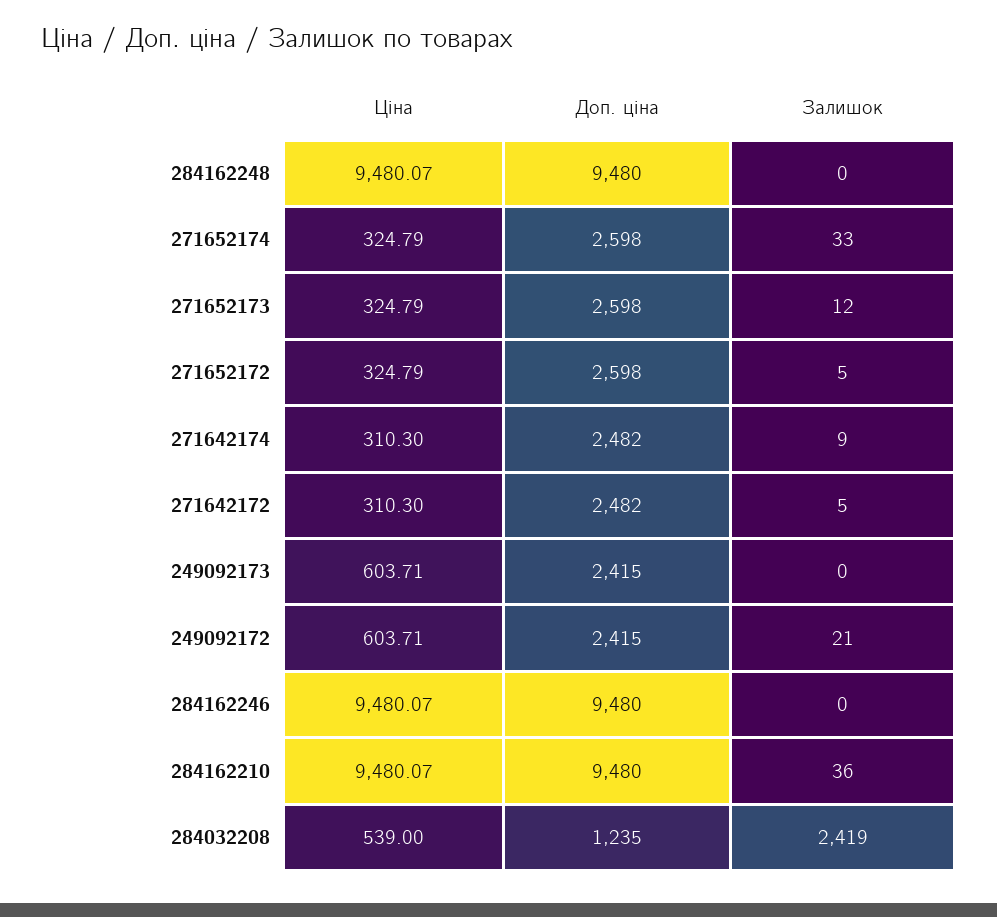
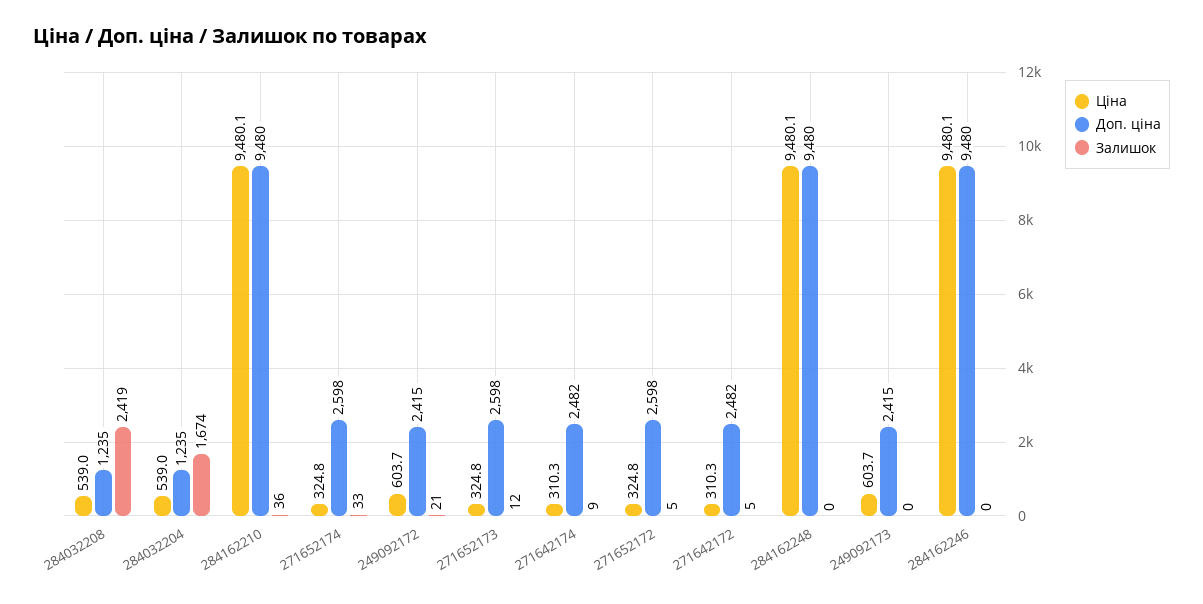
Ціна, 284032204: none -> 539
Доп. ціна, 284032204: none -> 1235
Залишок, 284032204: none -> 1674

